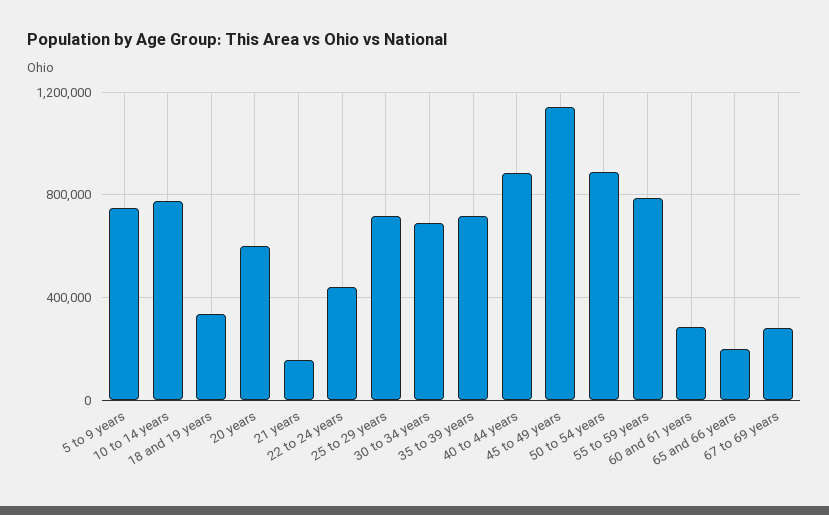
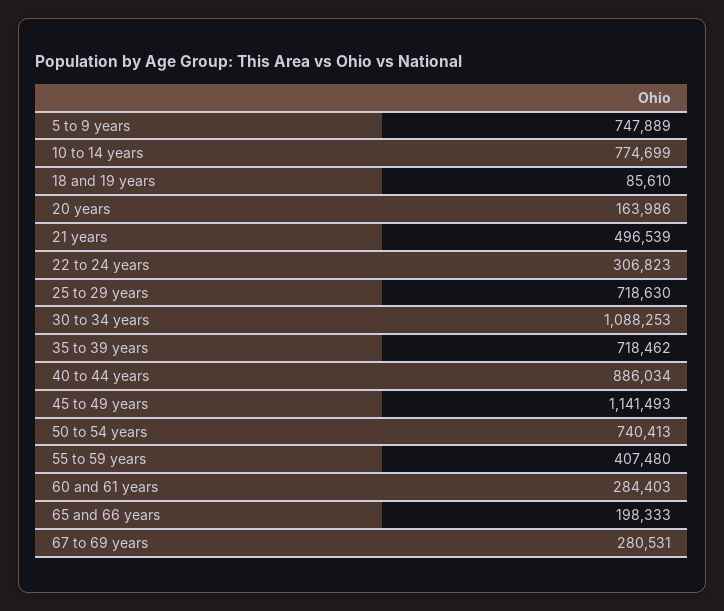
18 and 19 years: 350000 -> 85610
20 years: 600000 -> 163986
21 years: 150000 -> 496539
22 to 24 years: 450000 -> 306823
30 to 34 years: 700000 -> 1088253
50 to 54 years: 900000 -> 740413
55 to 59 years: 800000 -> 407480

